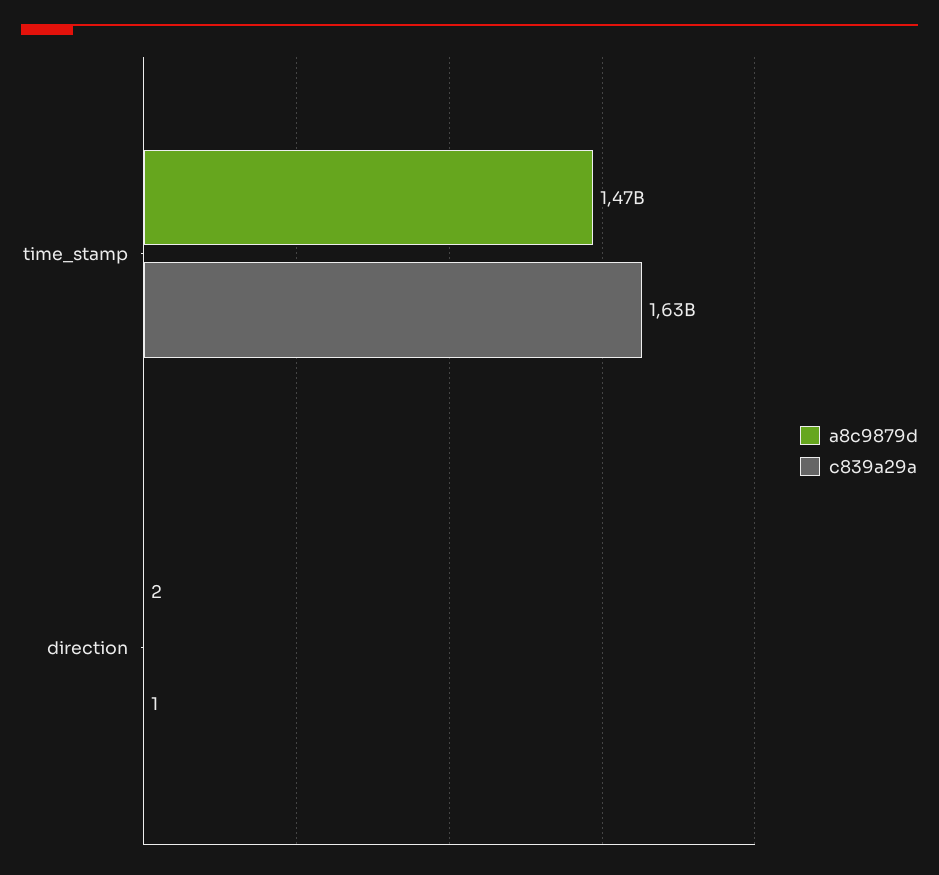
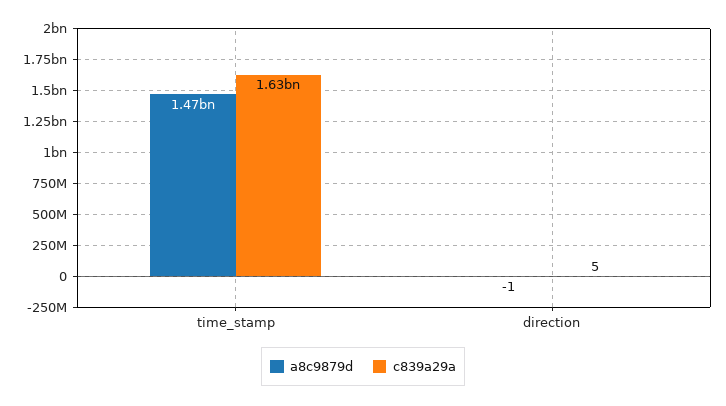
a8c9879d, direction: 2 -> -1
c839a29a, direction: 1 -> 5

